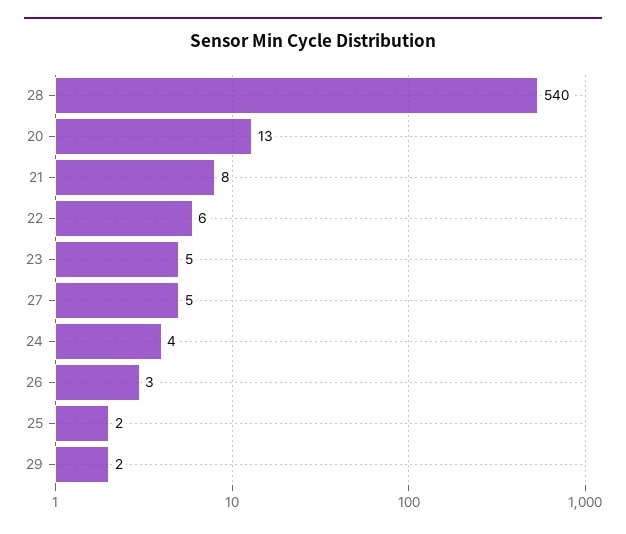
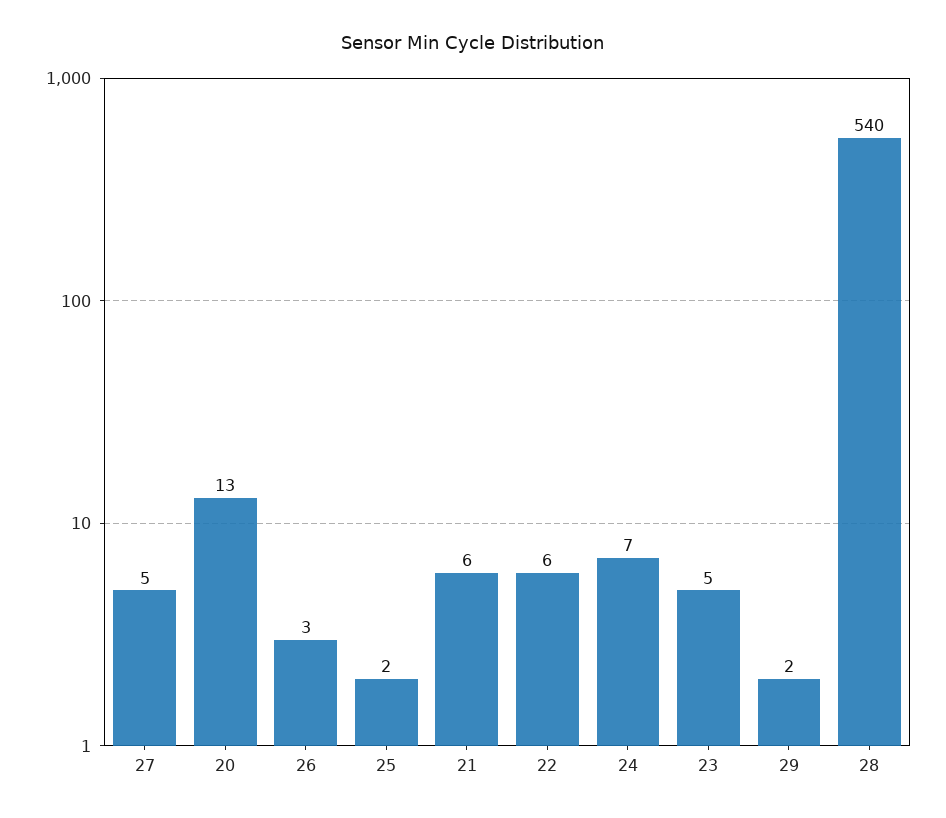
21: 8 -> 6
24: 4 -> 7

